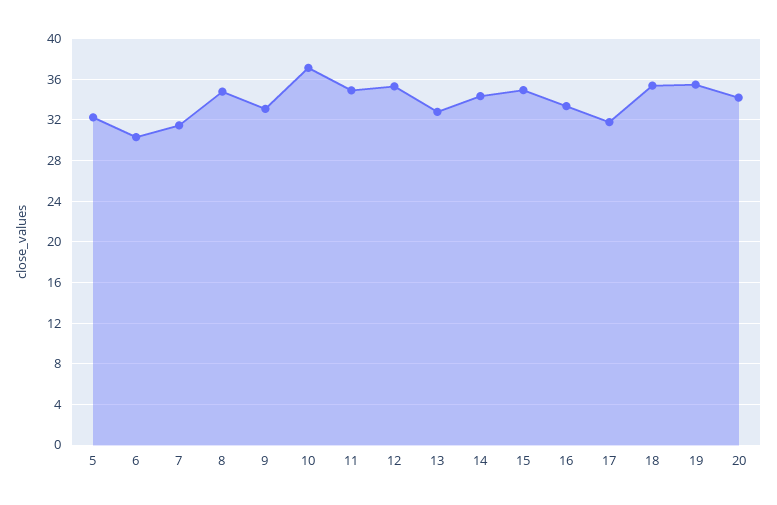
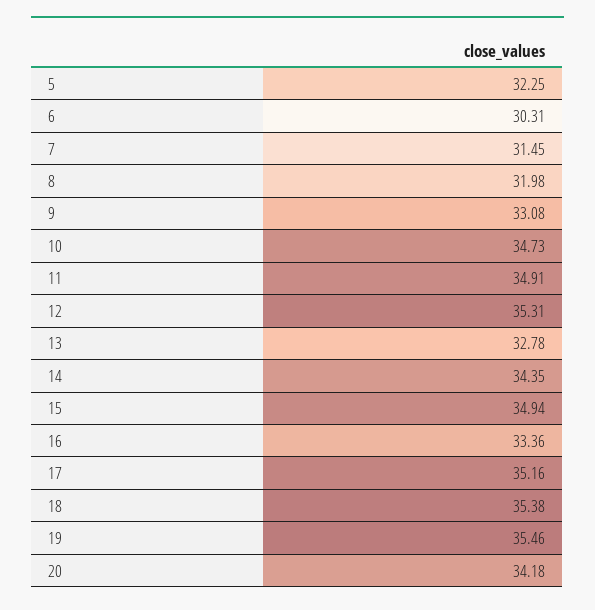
8: 35 -> 31.98
10: 37 -> 34.73
17: 32 -> 35.16

